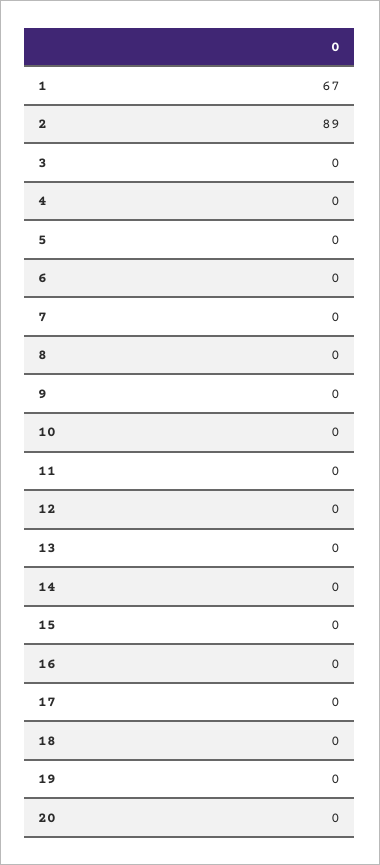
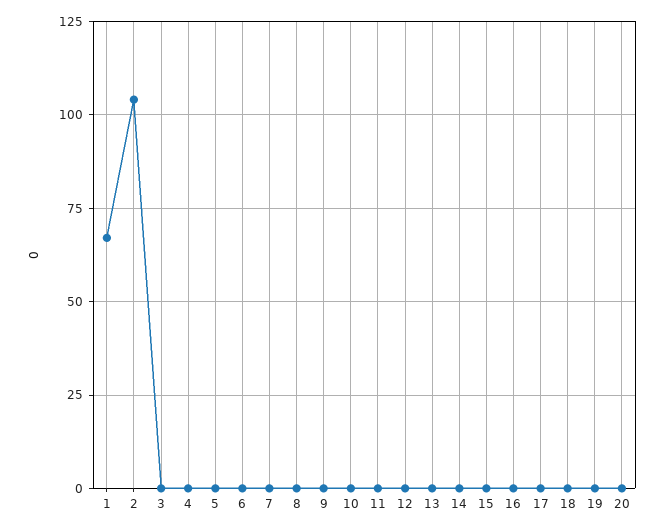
2: 89 -> 105

